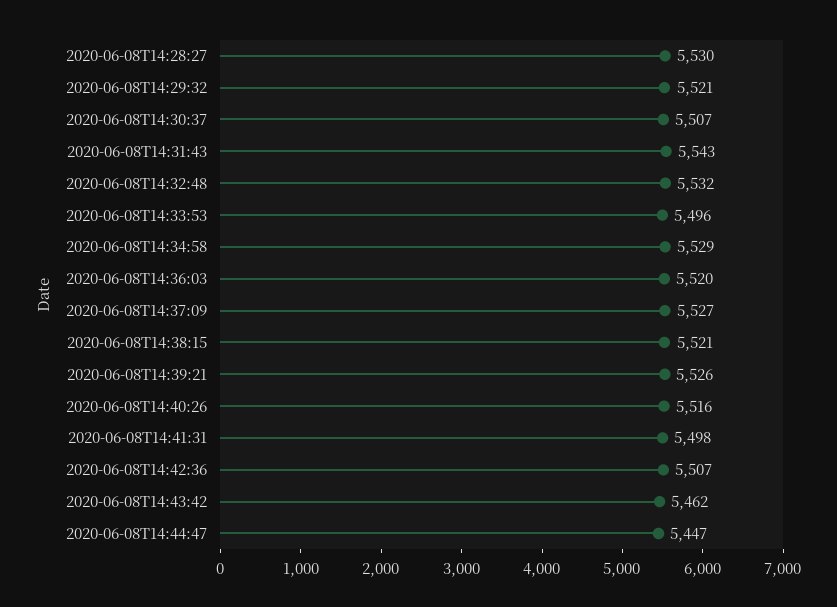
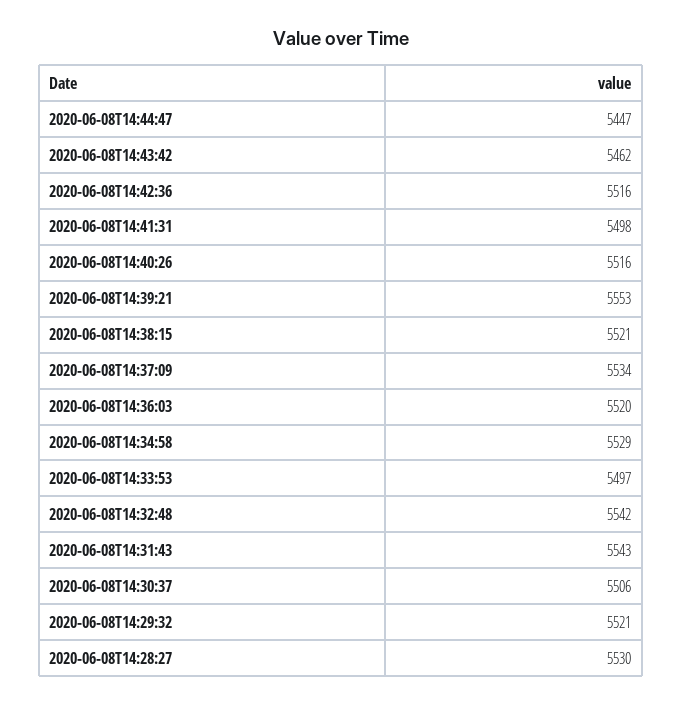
2020-06-08T14:30:37: 5507 -> 5506
2020-06-08T14:32:48: 5532 -> 5542
2020-06-08T14:33:53: 5496 -> 5497
2020-06-08T14:37:09: 5527 -> 5534
2020-06-08T14:39:21: 5526 -> 5553
2020-06-08T14:42:36: 5507 -> 5516

